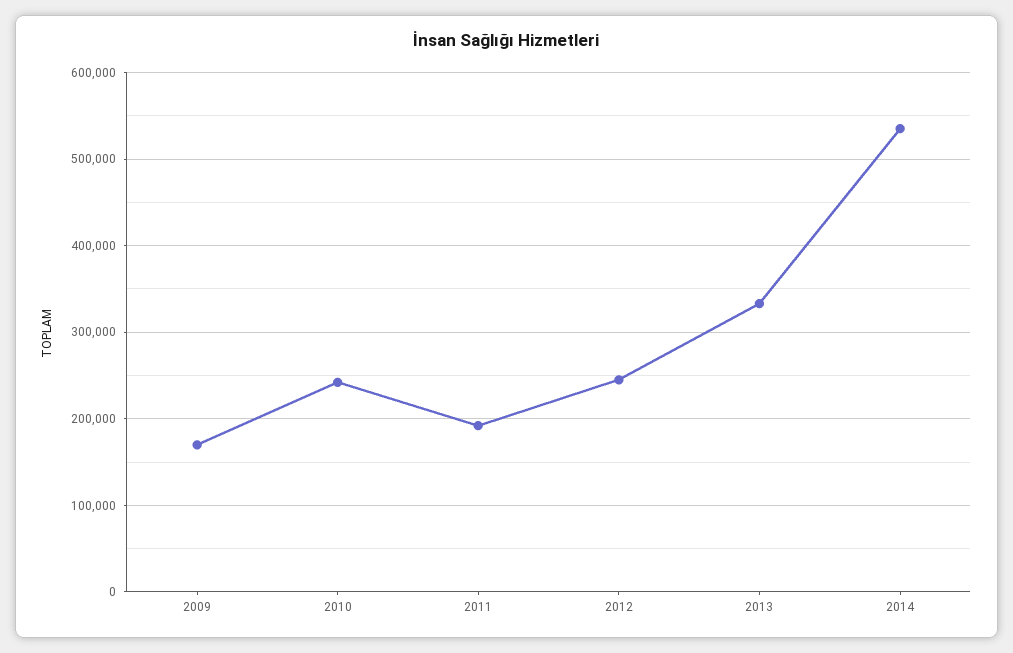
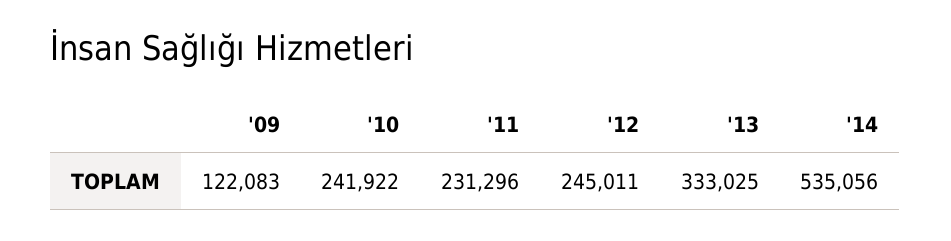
2009: 170000 -> 122083
2011: 190000 -> 231296

